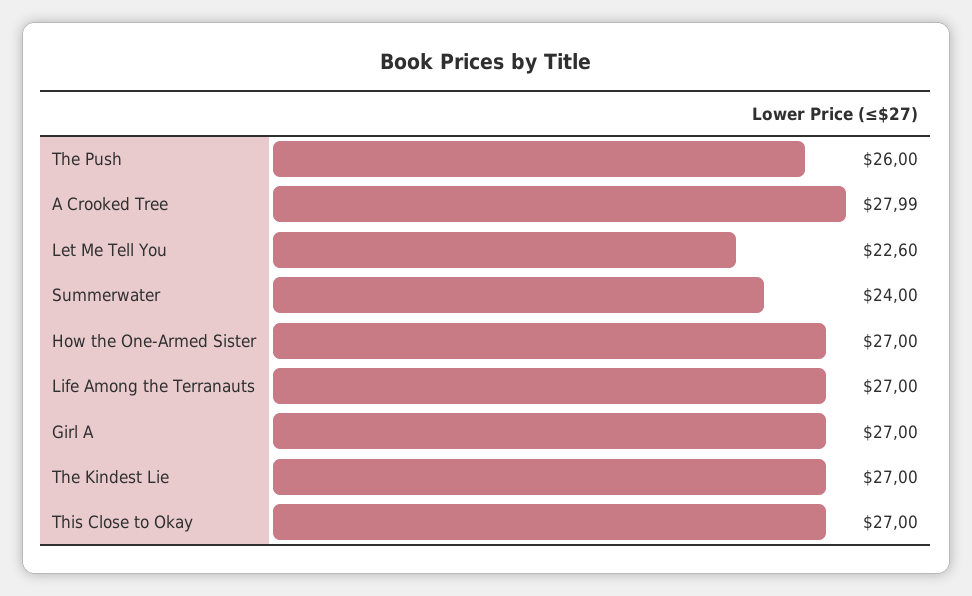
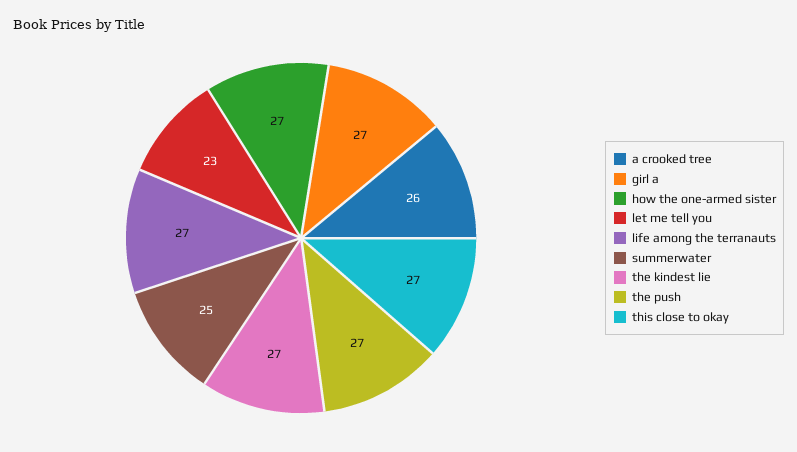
The Push: 26 -> 27
A Crooked Tree: 27.99 -> 26
Let Me Tell You: 22.6 -> 23
Summerwater: 24 -> 25

